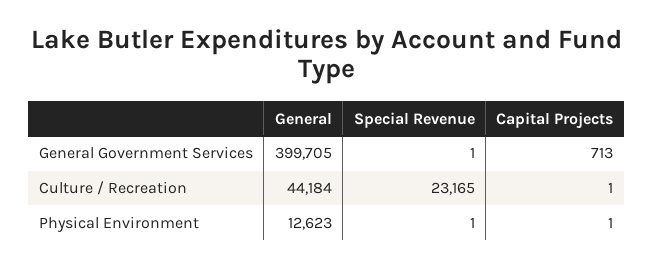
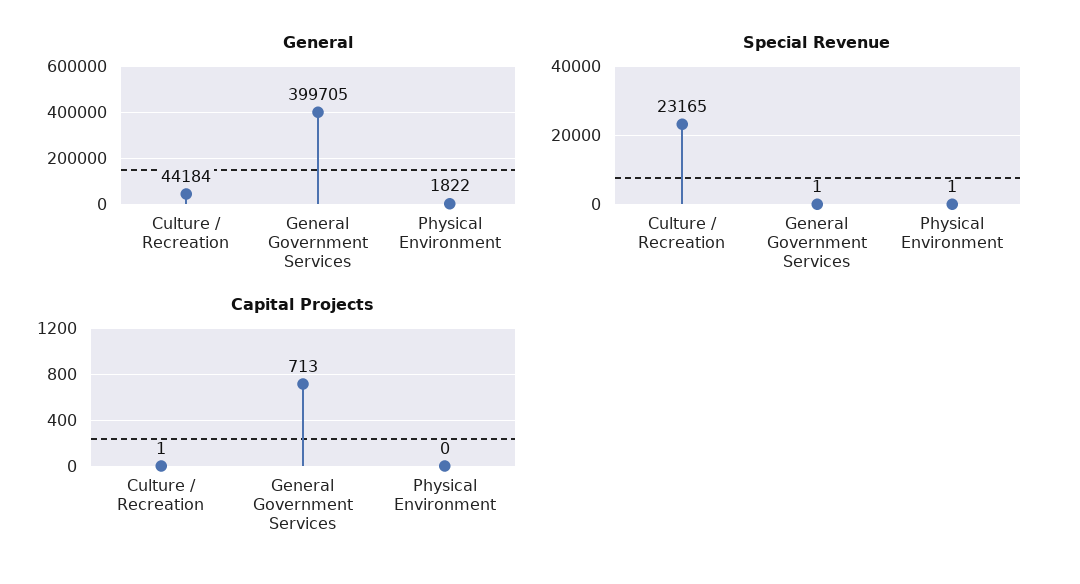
General, Physical Environment: 12623 -> 1822
Capital Projects, Physical Environment: 1 -> 0

